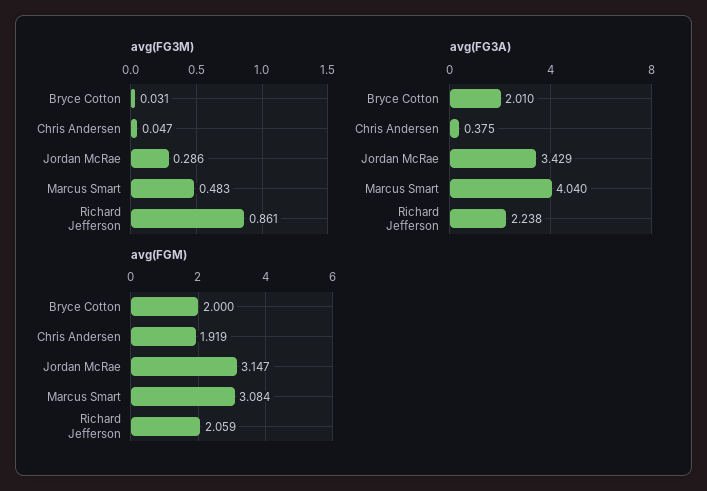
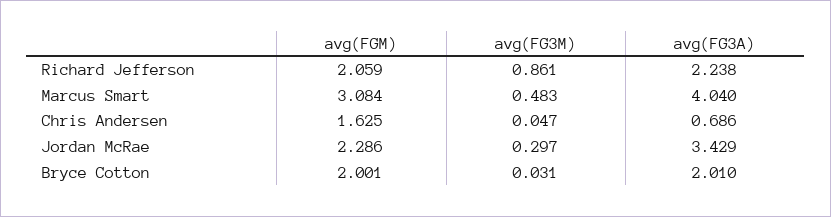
avg(FG3M), Jordan McRae: 0.286 -> 0.297
avg(FG3A), Chris Andersen: 0.375 -> 0.686
avg(FGM), Bryce Cotton: 2 -> 2.001
avg(FGM), Chris Andersen: 1.919 -> 1.625
avg(FGM), Jordan McRae: 3.147 -> 2.286

